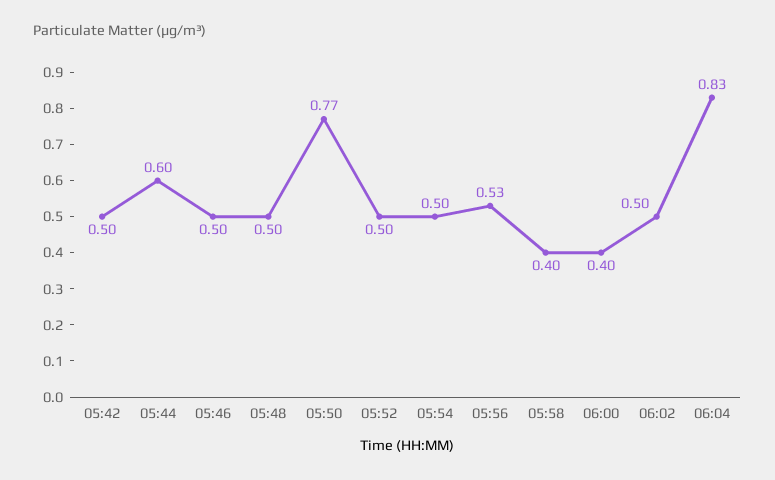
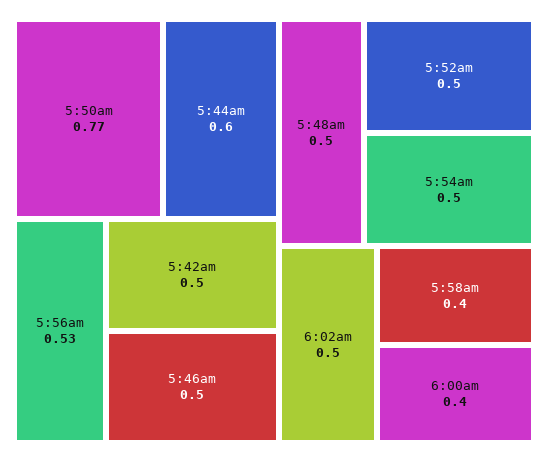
06:04: 0.83 -> none

